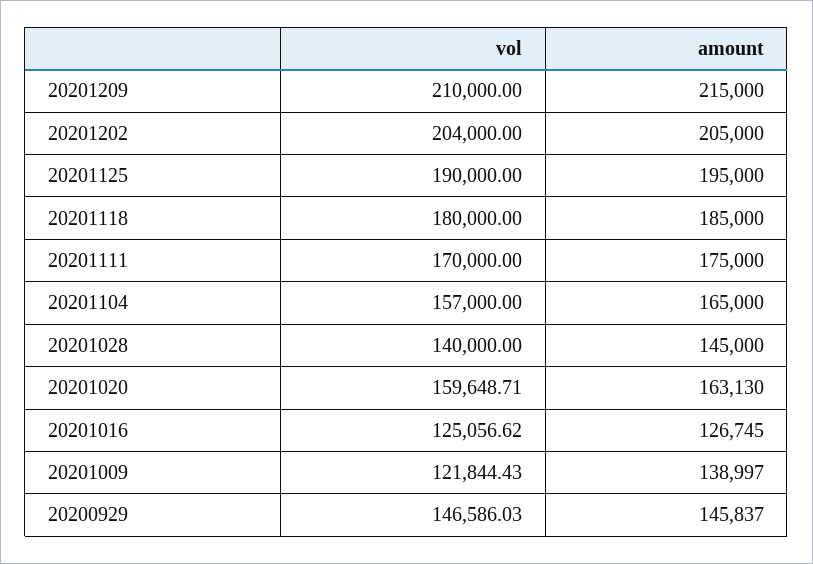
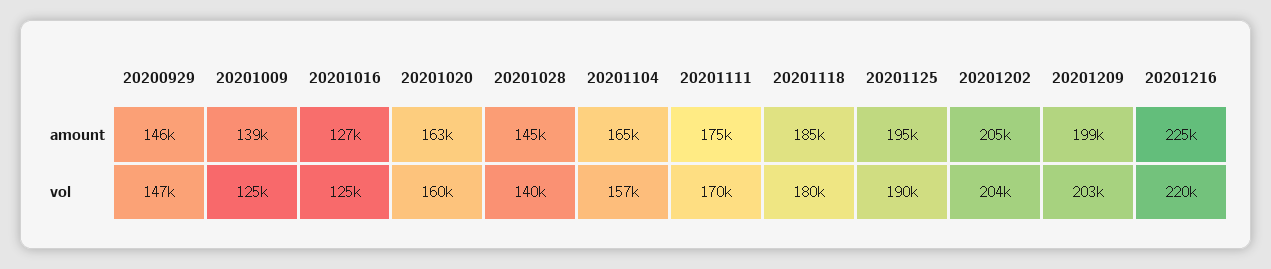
vol, 20201209: 210000 -> 203000
amount, 20201209: 215000 -> 199000
vol, 20201009: 121844.43 -> 125000
amount, 20201216: none -> 225000
vol, 20201216: none -> 220000

